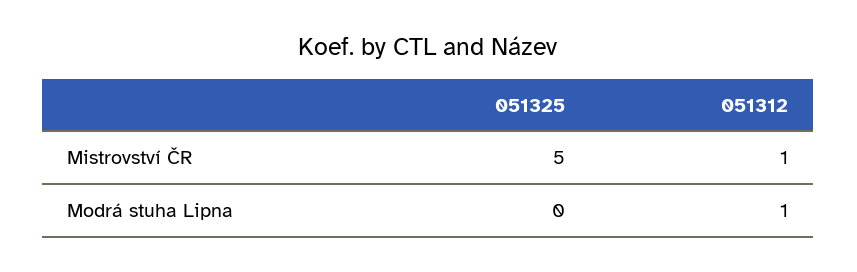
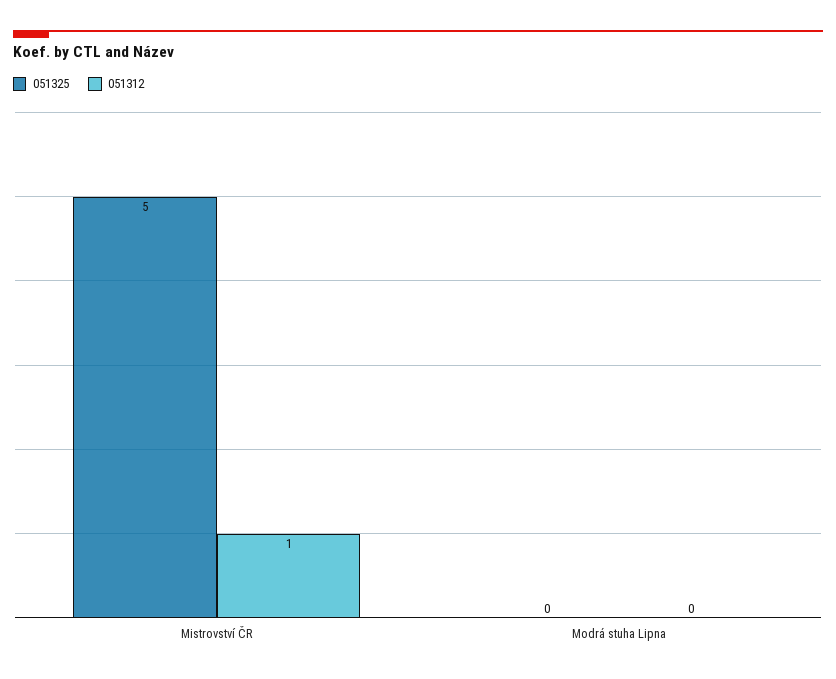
051312, Modrá stuha Lipna: 1 -> 0

